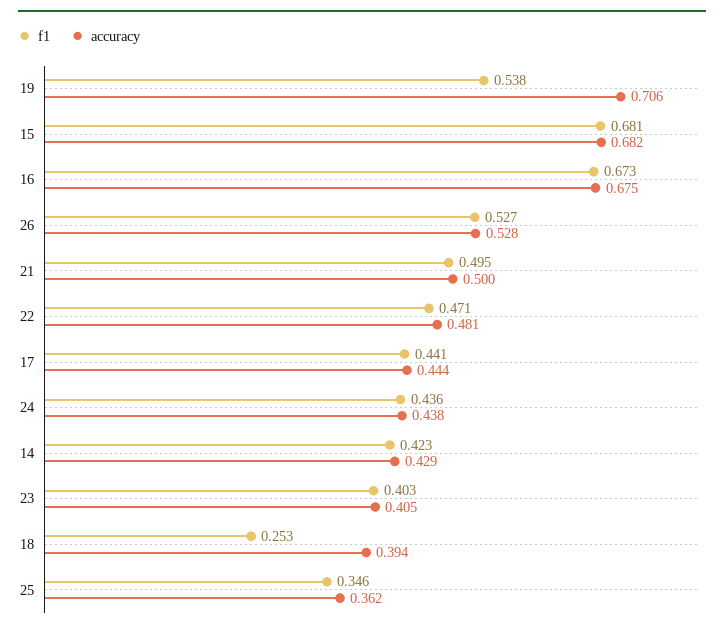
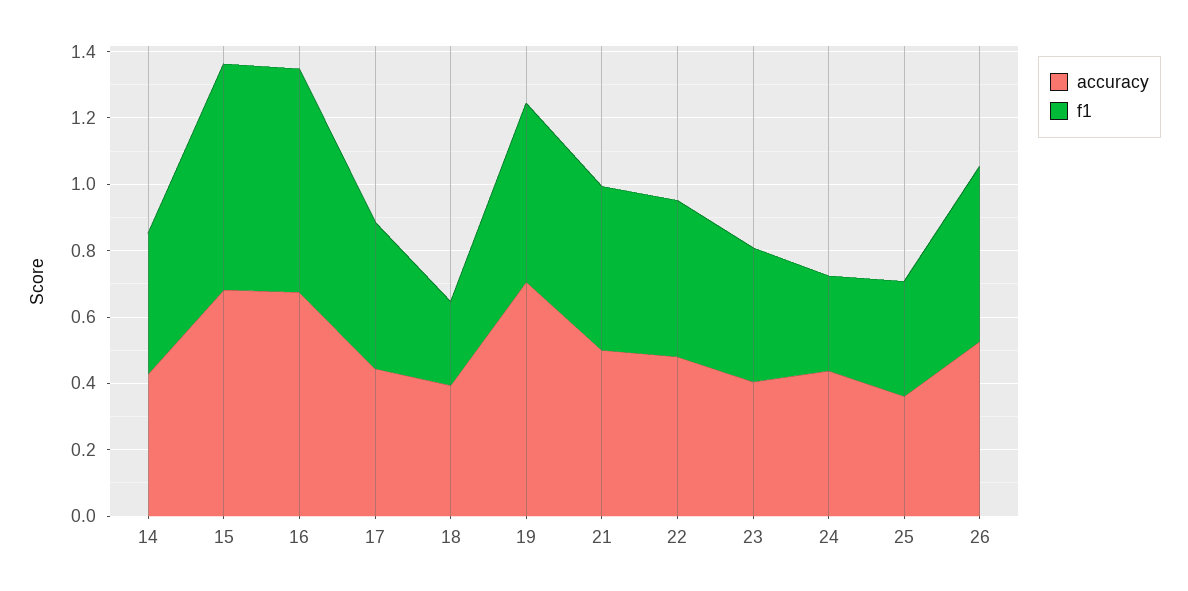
f1, 24: 0.436 -> 0.3

